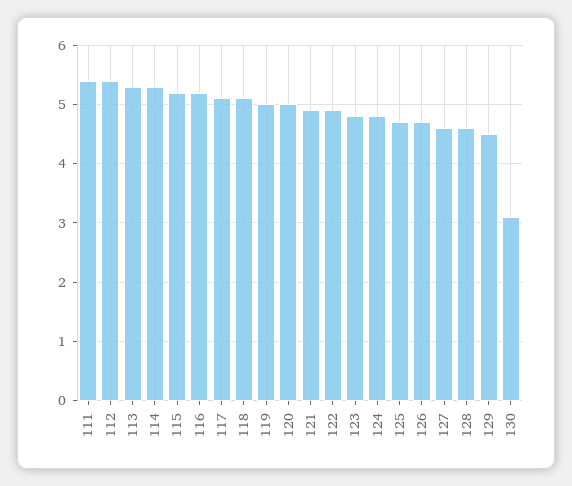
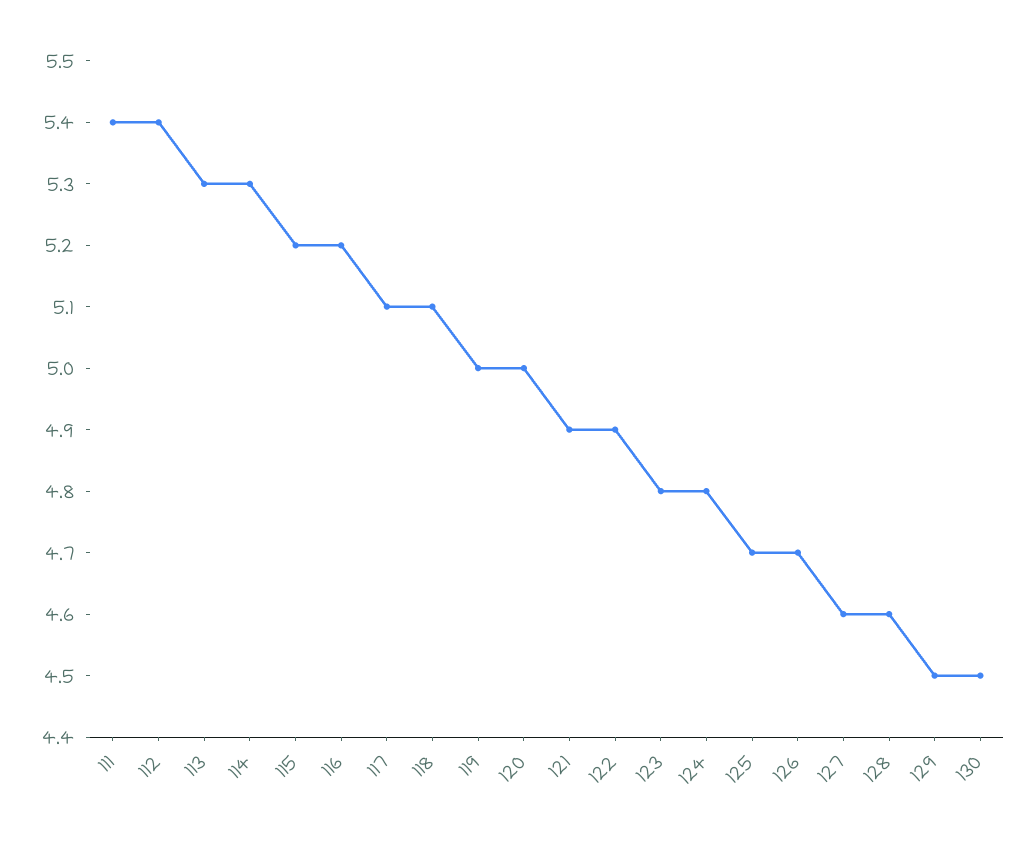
130: 3 -> 4.5

